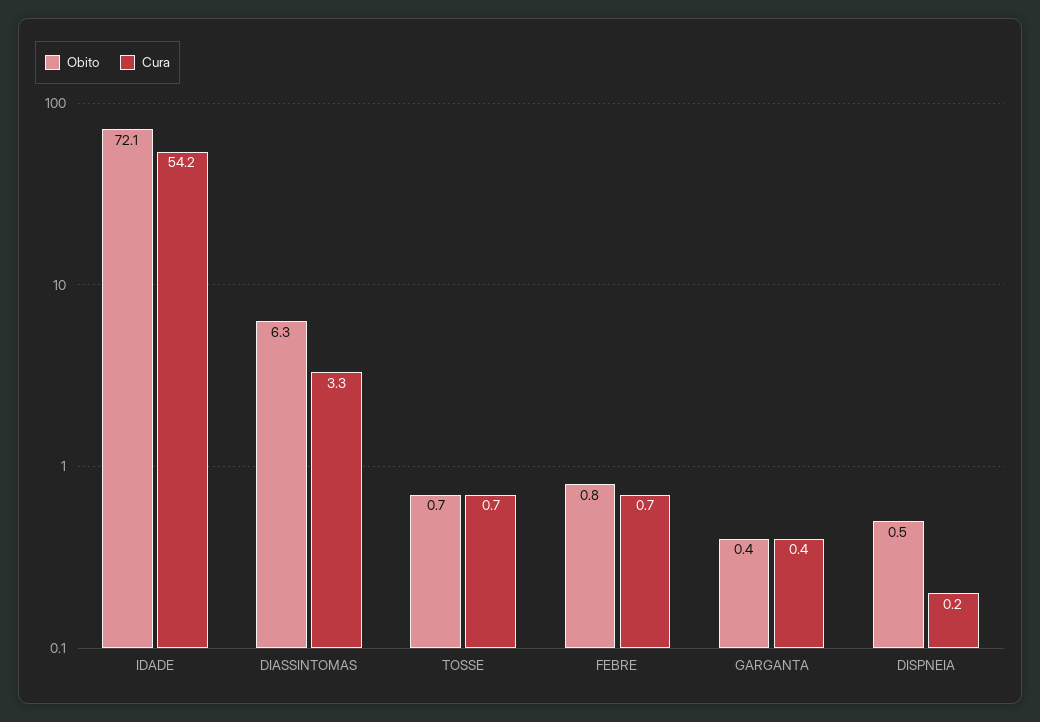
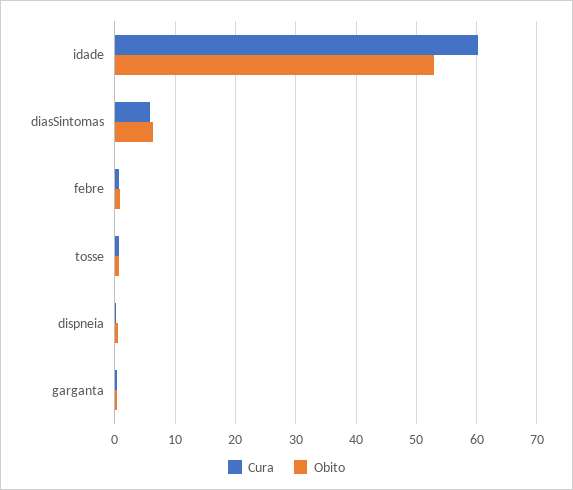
Obito, IDADE: 72.1 -> 53
Cura, IDADE: 54.2 -> 60
Cura, DIASSINTOMAS: 3.3 -> 6

